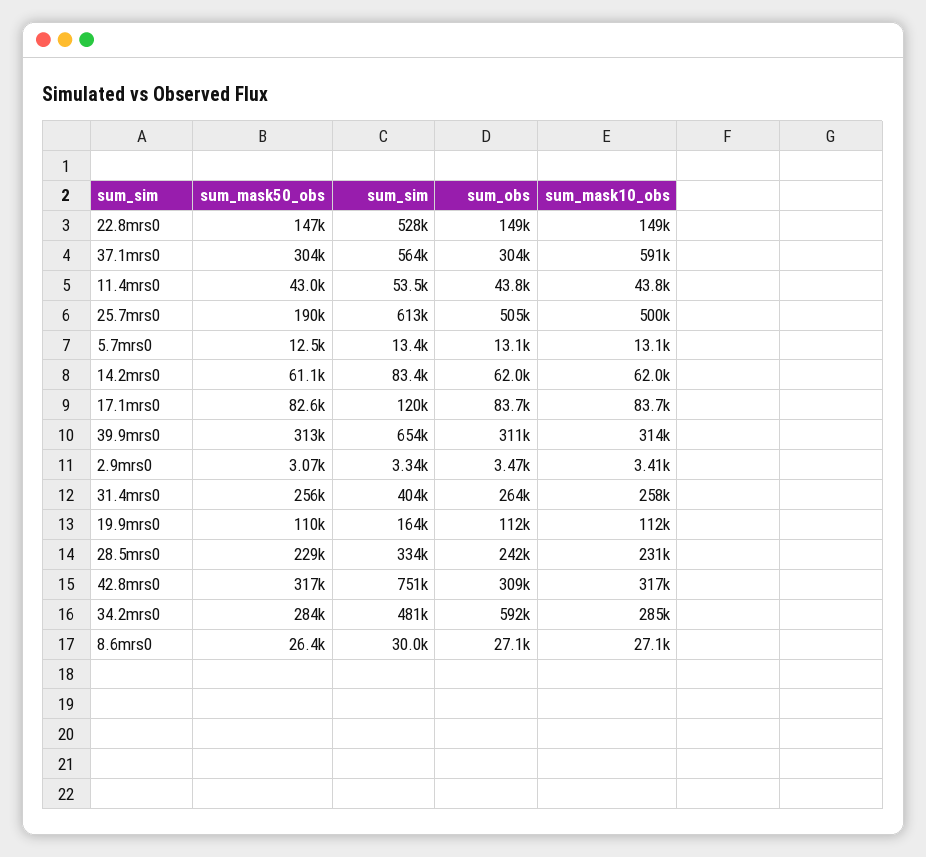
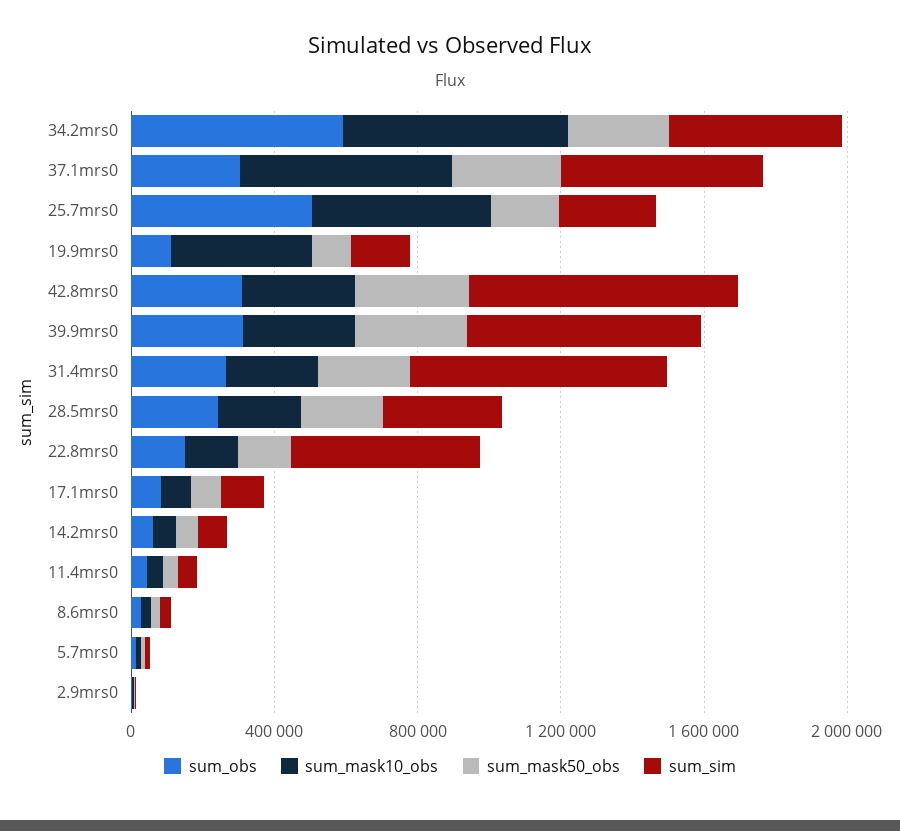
sum_sim, 25.7mrs0: 613000 -> 300000
sum_sim, 31.4mrs0: 404000 -> 700000
sum_mask10_obs, 19.9mrs0: 112000 -> 400000
sum_mask10_obs, 34.2mrs0: 285000 -> 600000

